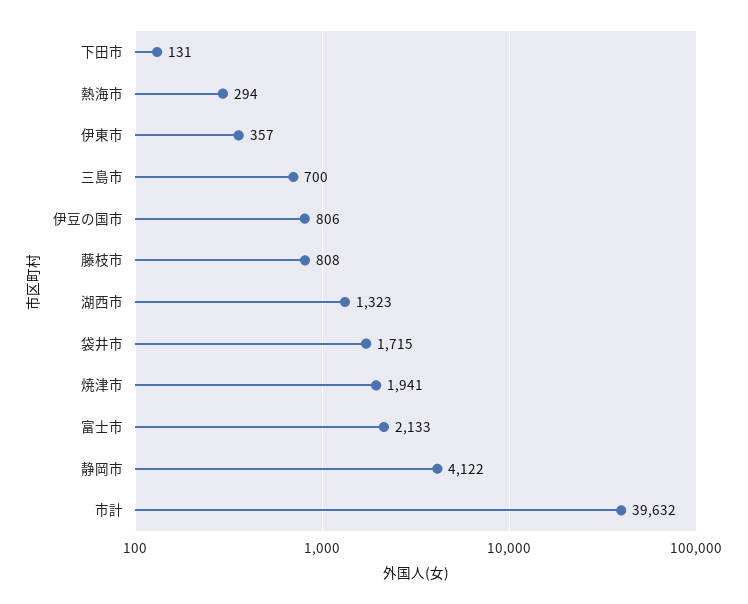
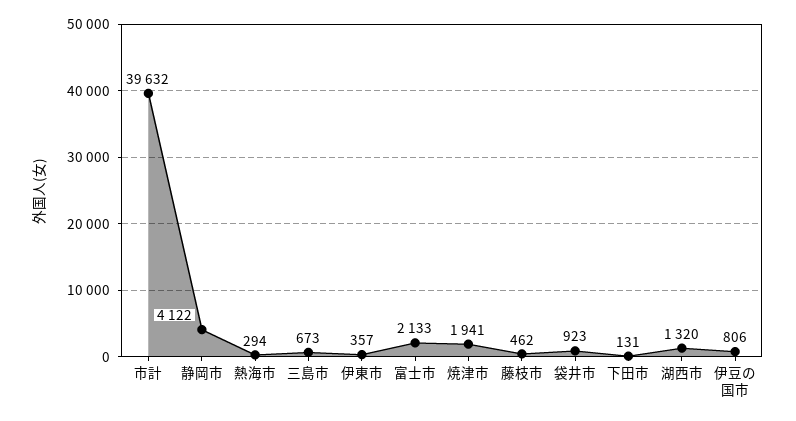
三島市: 700 -> 673
藤枝市: 808 -> 462
湖西市: 1323 -> 1320
袋井市: 1715 -> 923

